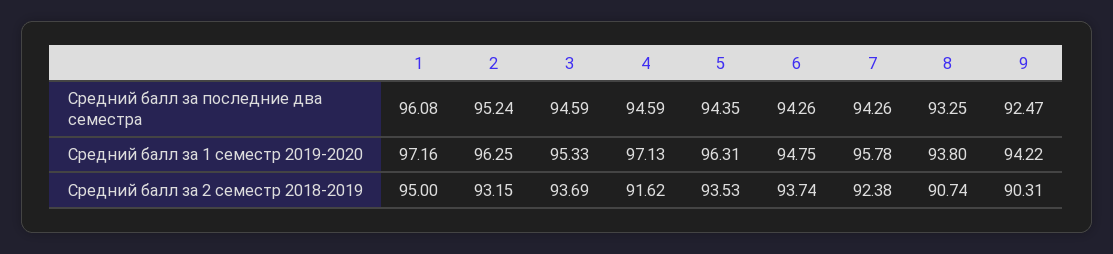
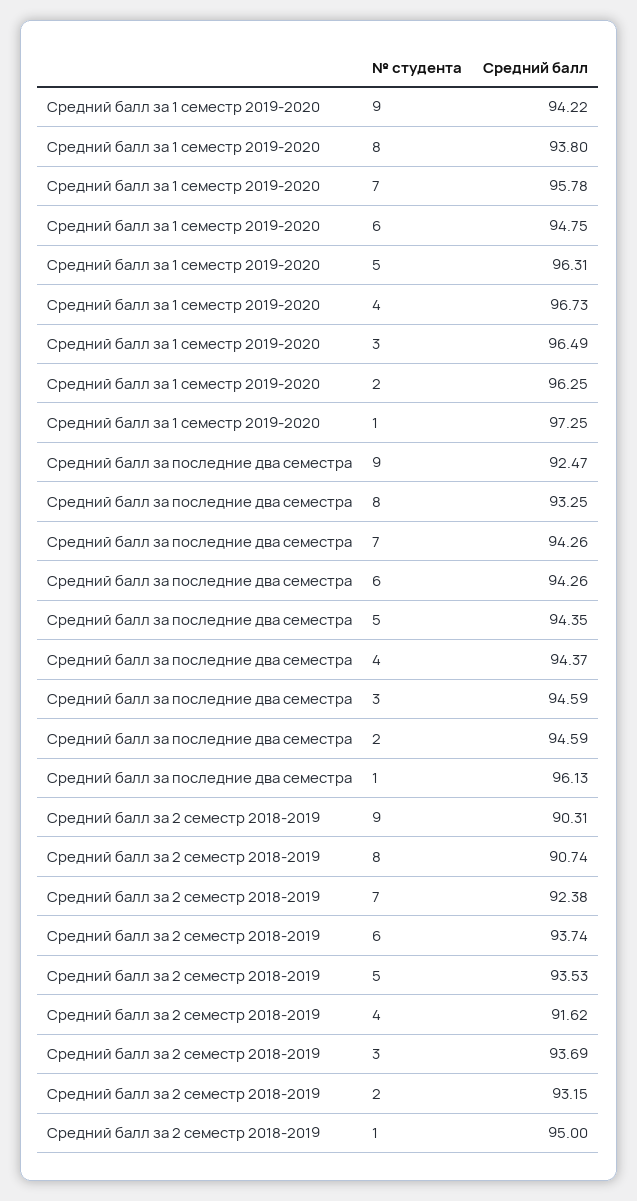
1, Средний балл за последние два семестра: 96.08 -> 96.13
2, Средний балл за последние два семестра: 95.24 -> 94.59
4, Средний балл за последние два семестра: 94.59 -> 94.37
1, Средний балл за 1 семестр 2019-2020: 97.16 -> 97.25
3, Средний балл за 1 семестр 2019-2020: 95.33 -> 96.49
4, Средний балл за 1 семестр 2019-2020: 97.13 -> 96.73

